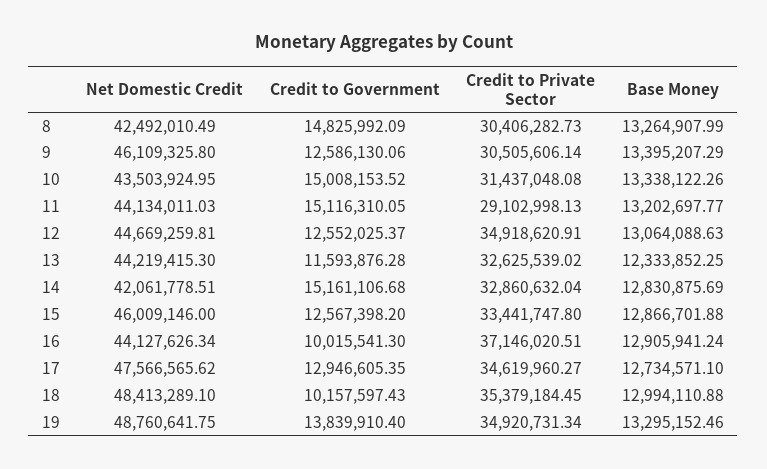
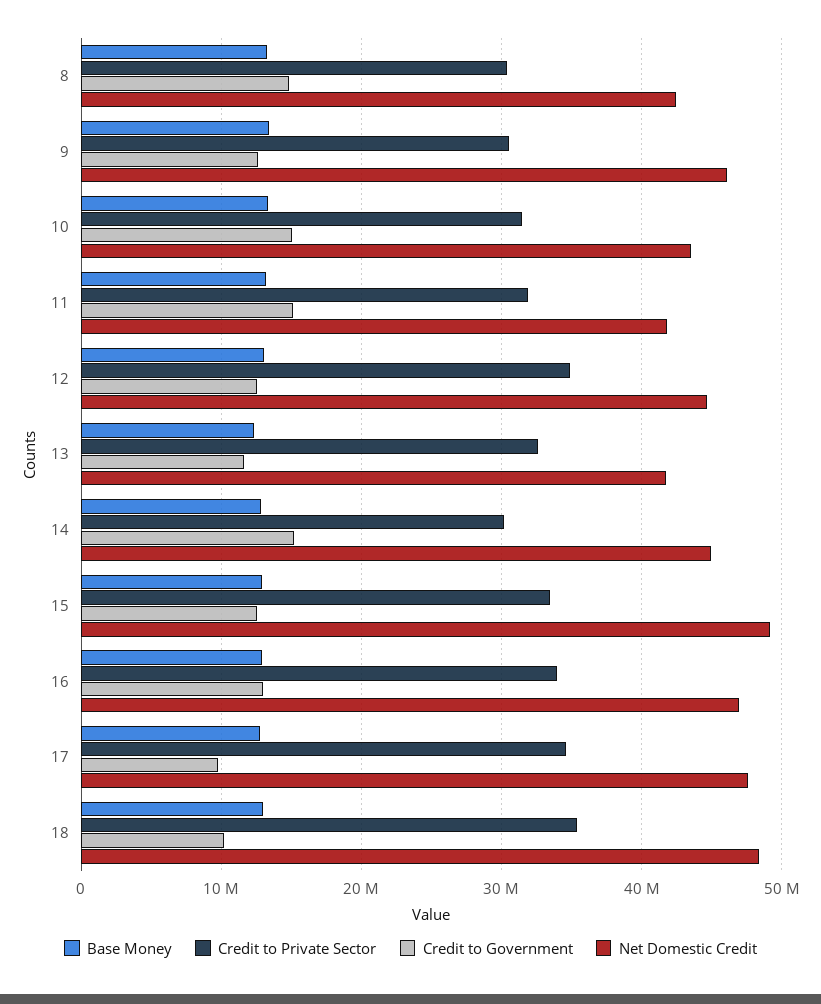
Net Domestic Credit, 11: 44134011.03 -> 42000000
Credit to Private Sector, 11: 29102998.13 -> 32000000
Net Domestic Credit, 13: 44219415.3 -> 42000000
Net Domestic Credit, 14: 42061778.51 -> 45000000
Credit to Private Sector, 14: 32860632.04 -> 30000000
Net Domestic Credit, 15: 46009146 -> 49000000
Net Domestic Credit, 16: 44127626.34 -> 47000000
Credit to Government, 16: 10015541.3 -> 13000000
Credit to Private Sector, 16: 37146020.51 -> 34000000
Credit to Government, 17: 12946605.35 -> 10000000
Net Domestic Credit, 19: 48760641.75 -> none
Credit to Government, 19: 13839910.4 -> none
Credit to Private Sector, 19: 34920731.34 -> none
Base Money, 19: 13295152.46 -> none

